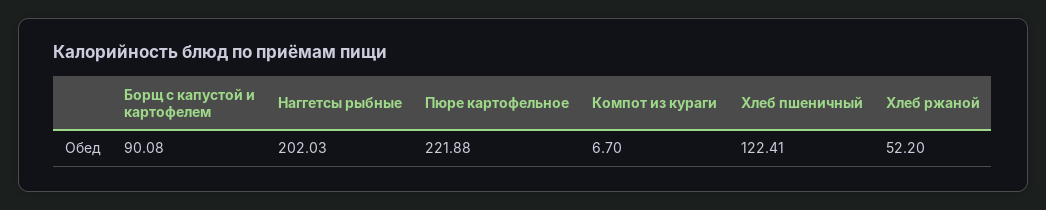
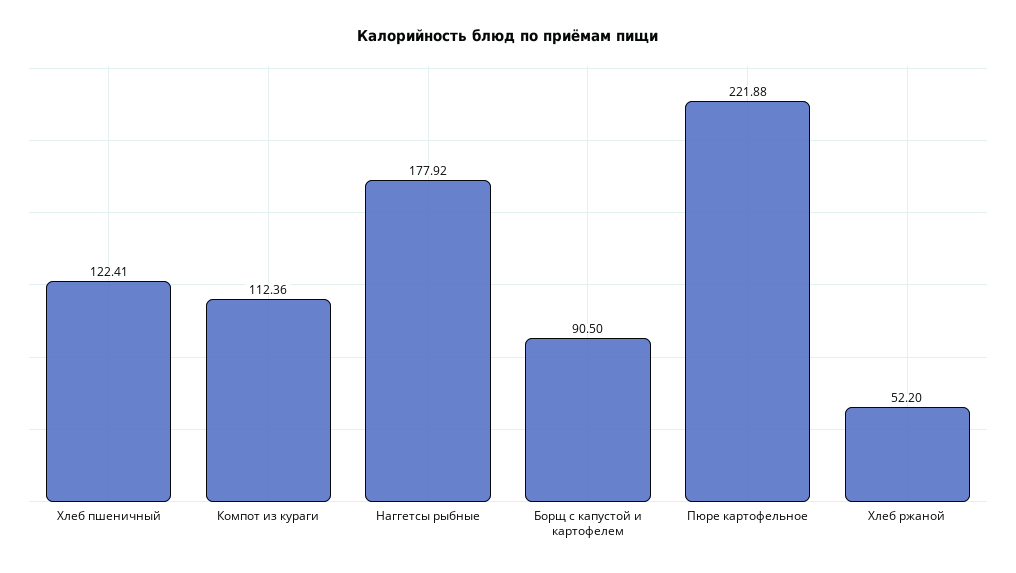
Борщ с капустой и картофелем: 90.08 -> 90.5
Наггетсы рыбные: 202.03 -> 177.92
Компот из кураги: 6.7 -> 112.36

